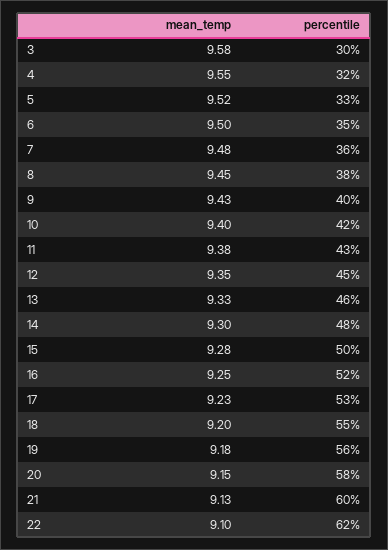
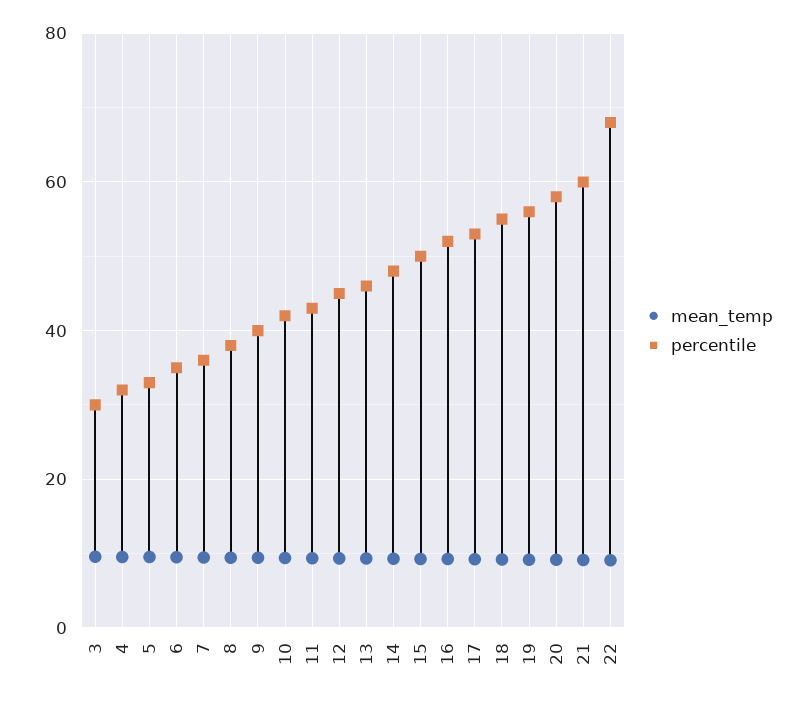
percentile, 22: 62 -> 68

